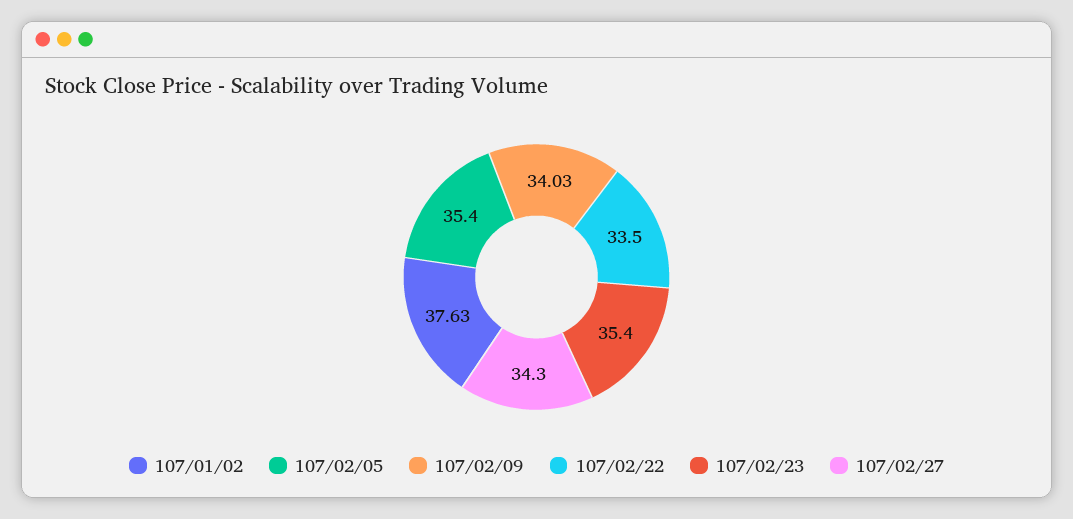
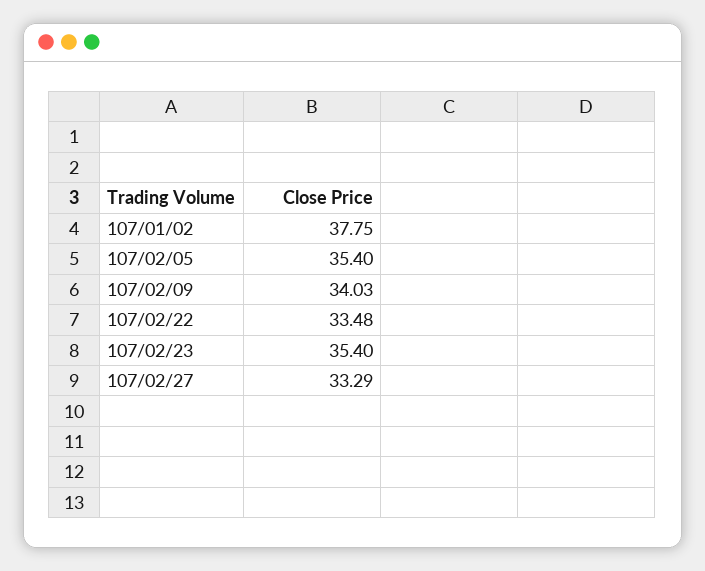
107/01/02: 37.63 -> 37.75
107/02/22: 33.5 -> 33.48
107/02/27: 34.3 -> 33.29

